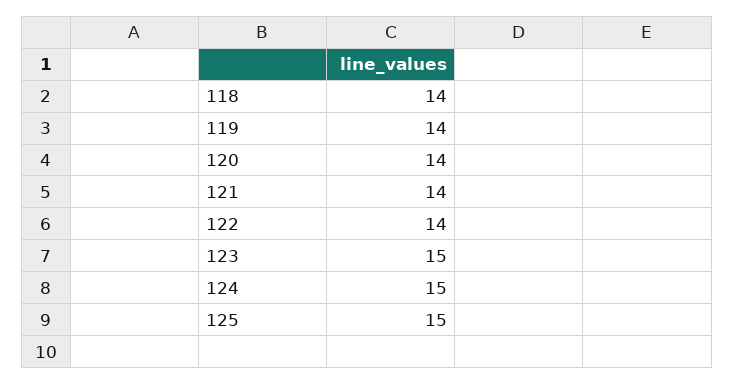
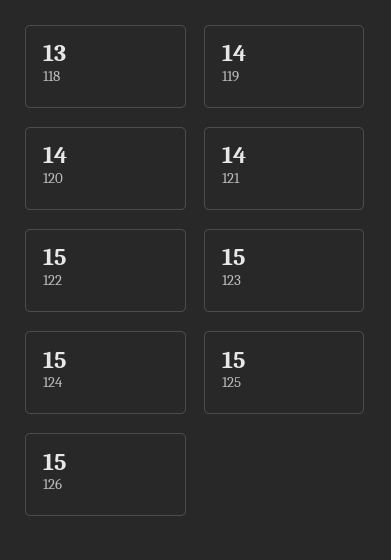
118: 14 -> 13
122: 14 -> 15
126: none -> 15

